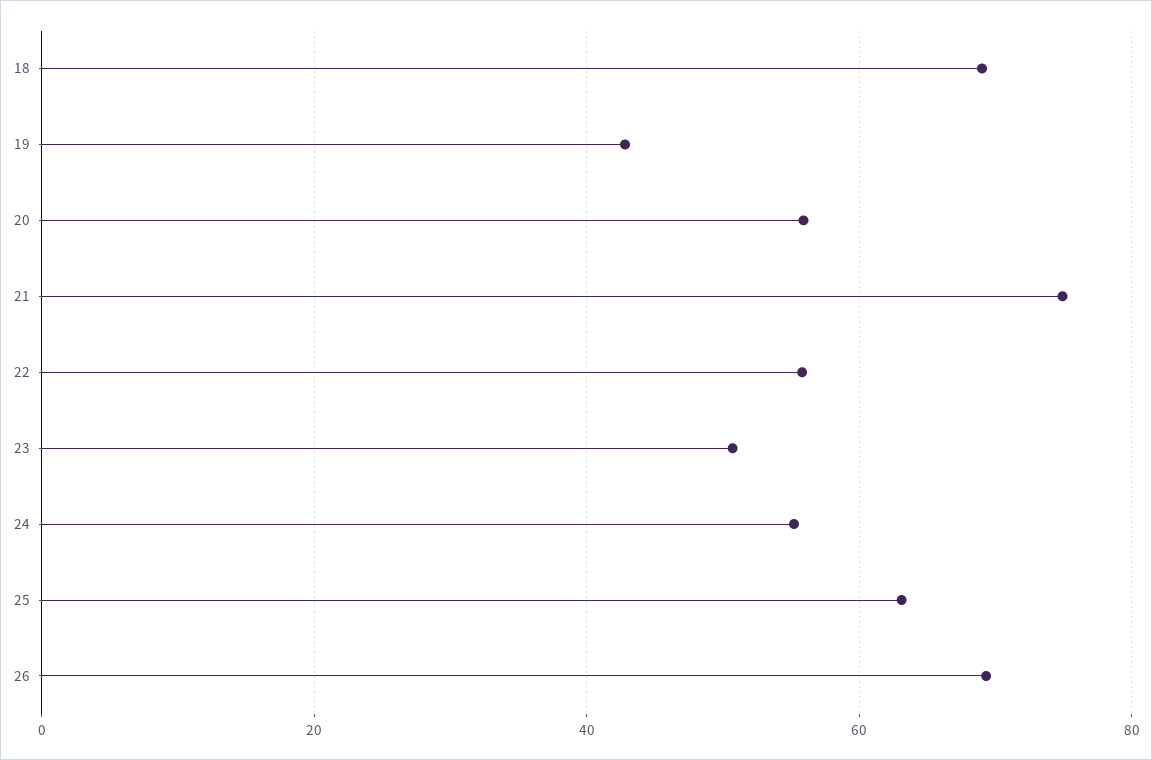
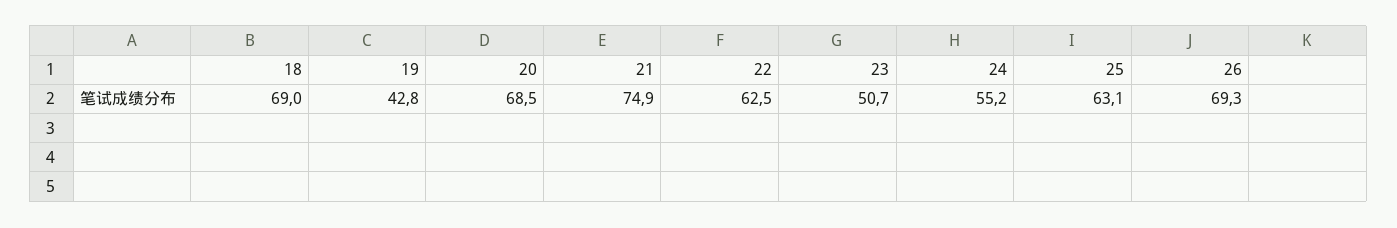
20: 56 -> 68.5
22: 56 -> 62.5

